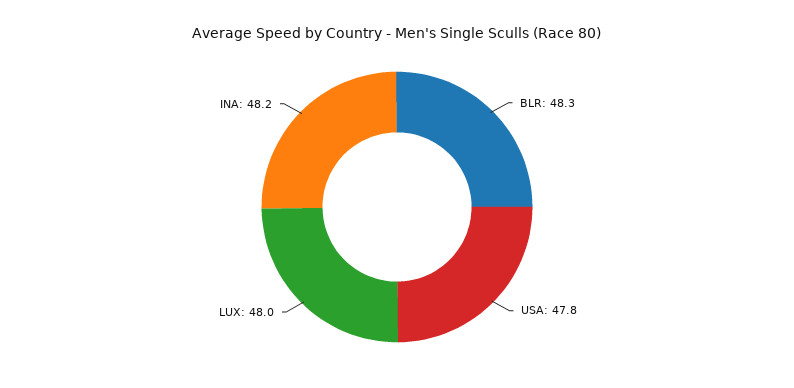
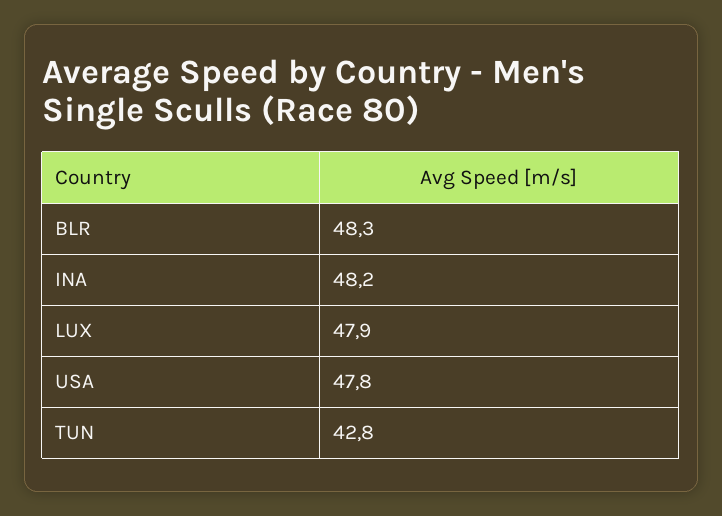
LUX: 48 -> 47.9
TUN: none -> 42.8

